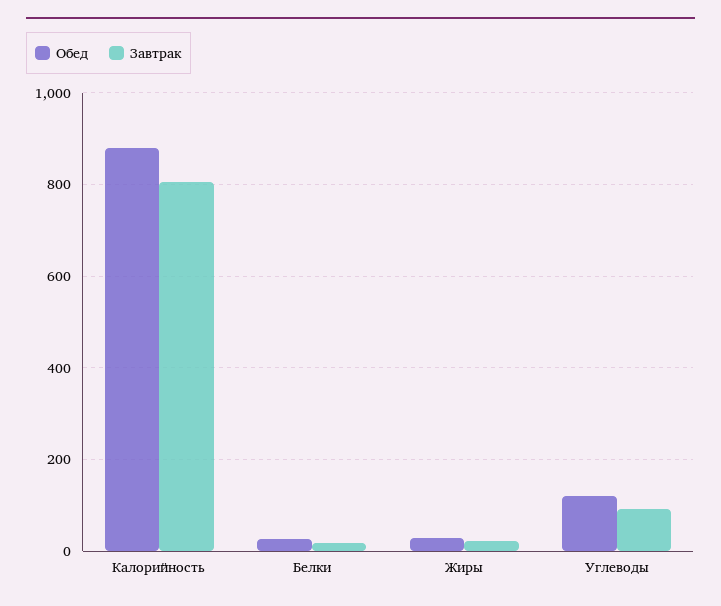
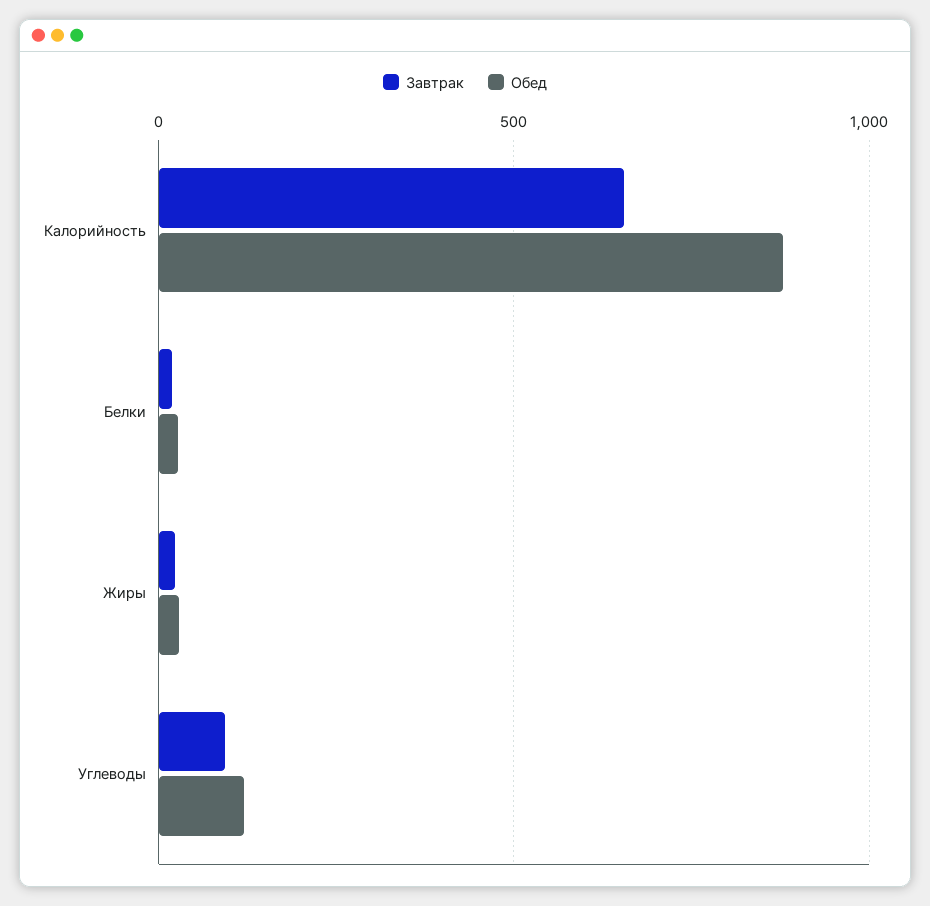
Завтрак, Калорийность: 800 -> 650

